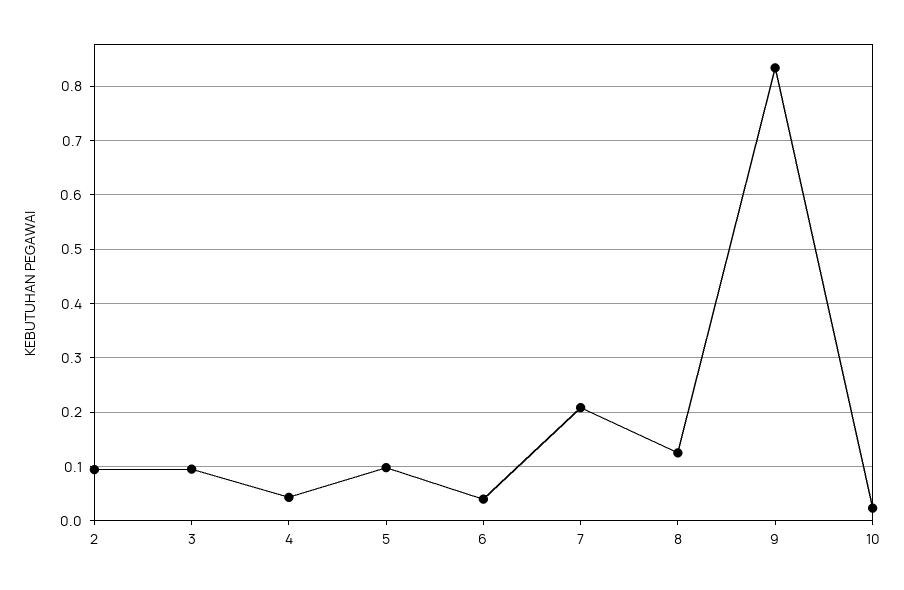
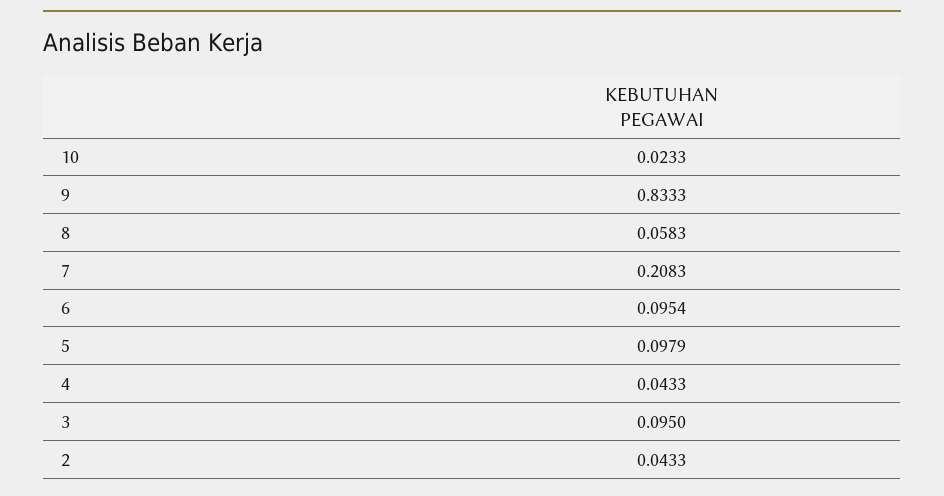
2: 0.1 -> 0.0433
6: 0.04 -> 0.0954
8: 0.12 -> 0.0583

